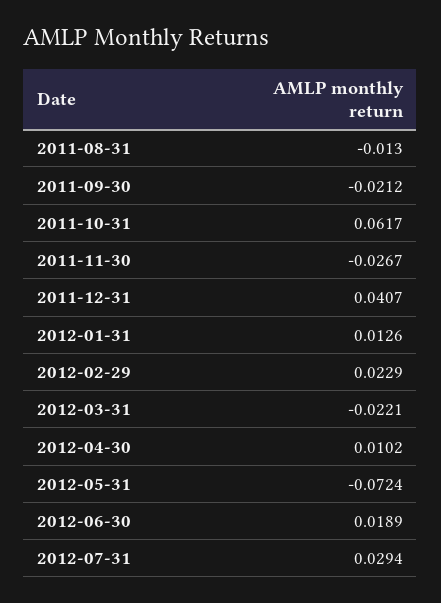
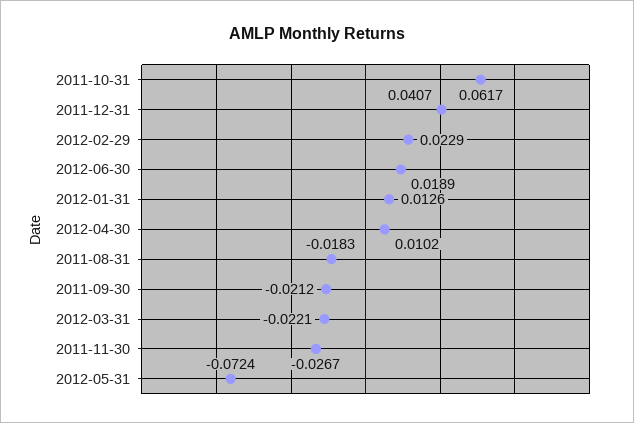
2011-08-31: -0.013 -> -0.0183
2012-07-31: 0.0294 -> none

